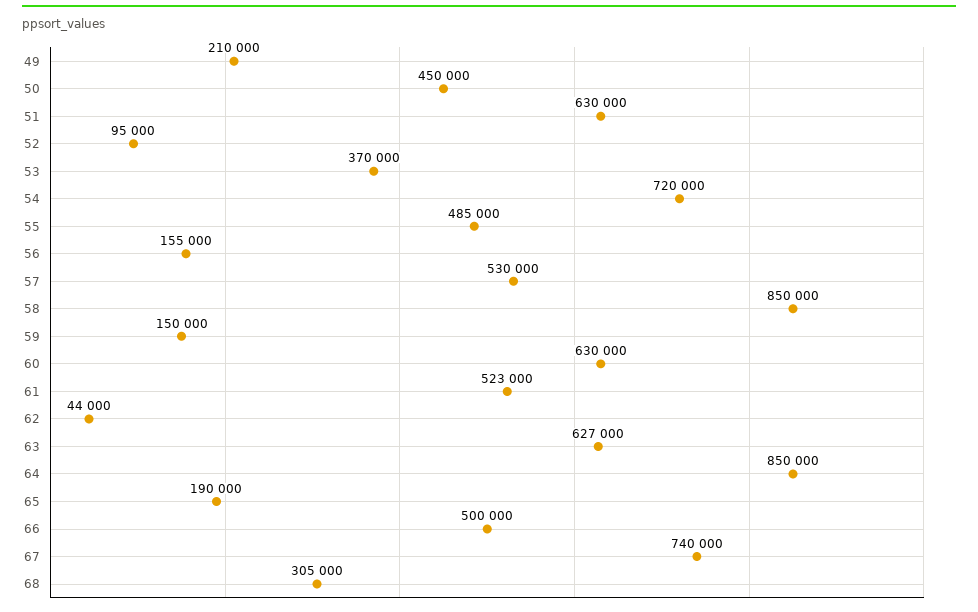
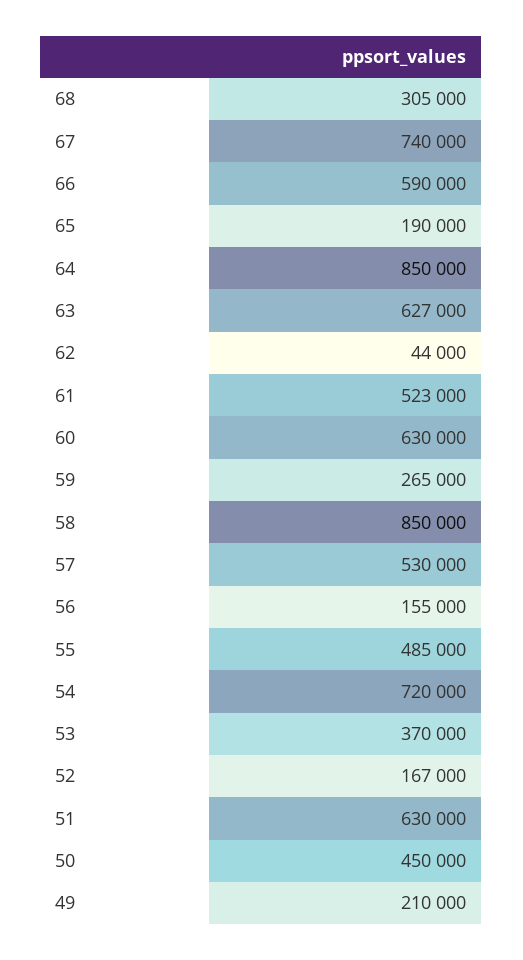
52: 95000 -> 167000
59: 150000 -> 265000
66: 500000 -> 590000

